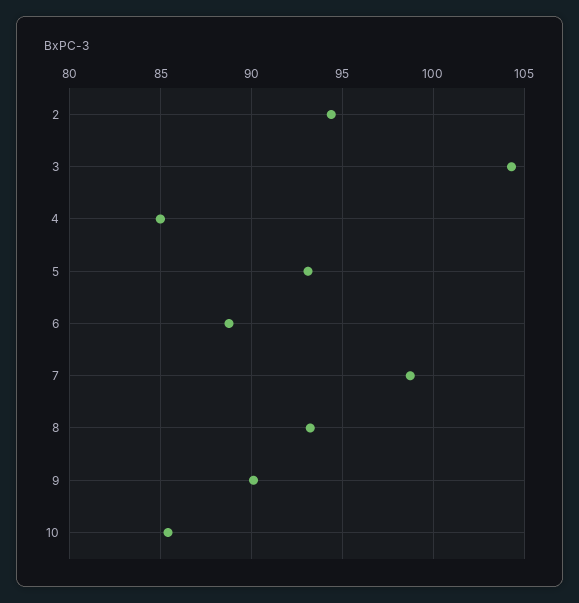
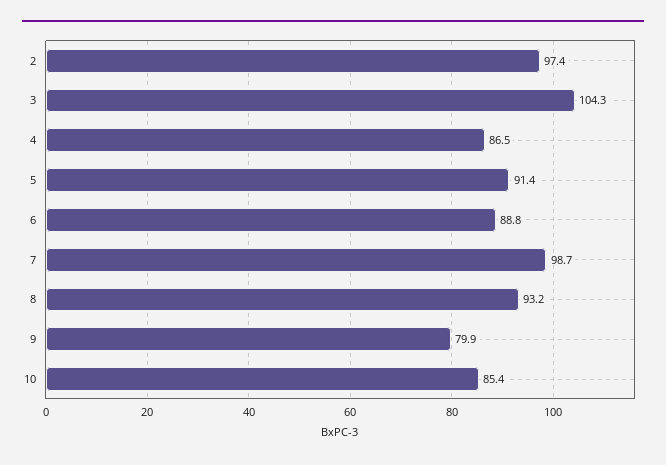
2: 94.5 -> 97.4
4: 85 -> 86.5
5: 93 -> 91.4
9: 90 -> 79.9

